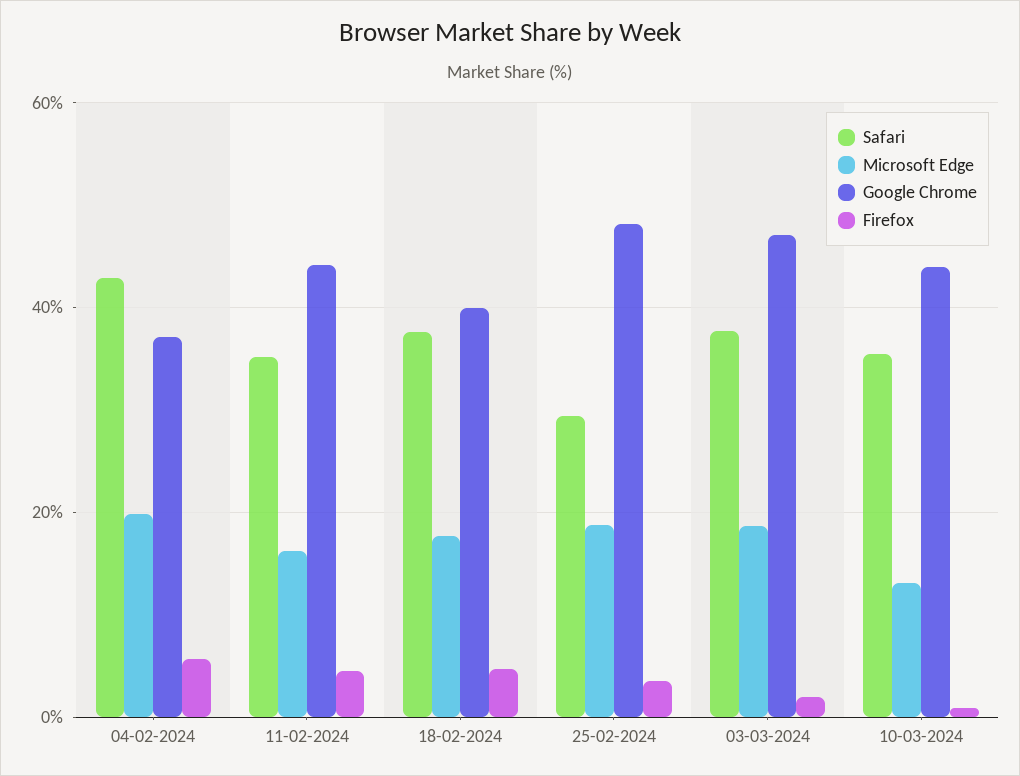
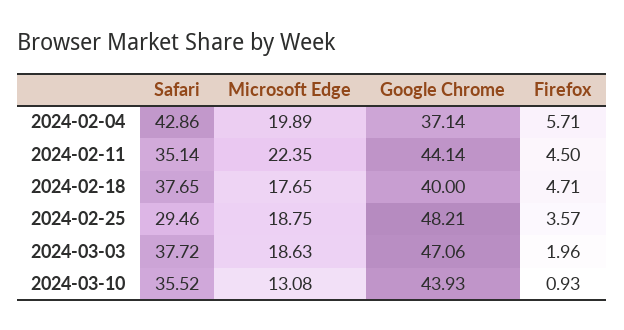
Microsoft Edge, 11-02-2024: 16 -> 22.35

